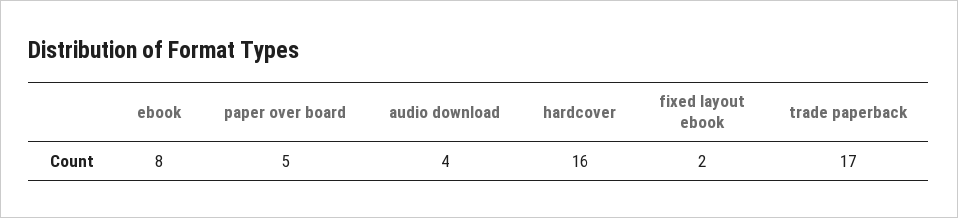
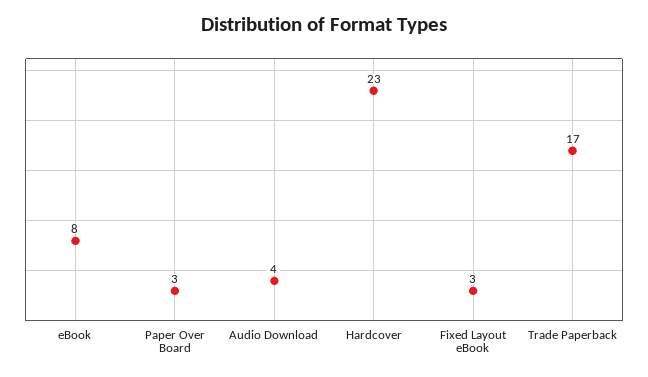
paper over board: 5 -> 3
hardcover: 16 -> 23
fixed layout ebook: 2 -> 3

